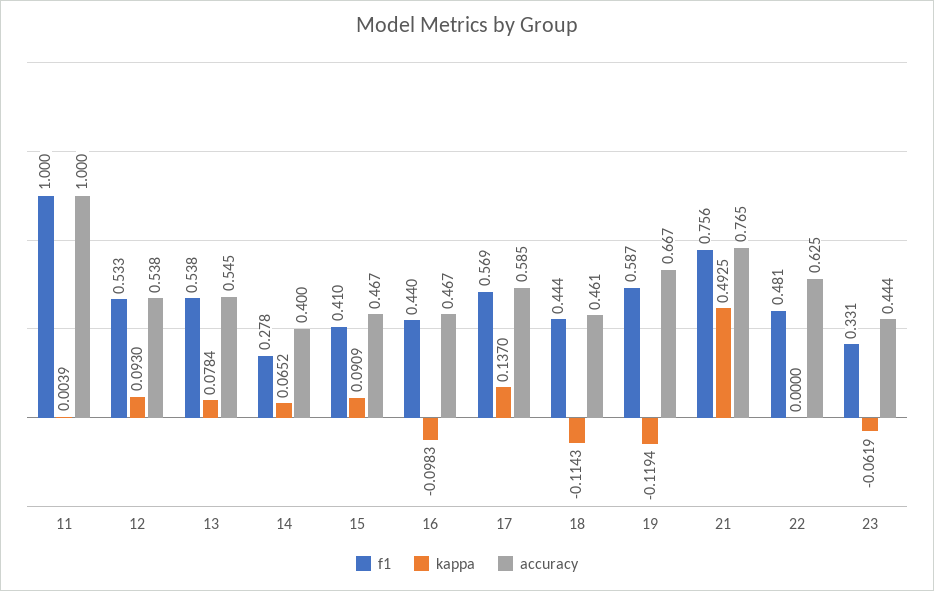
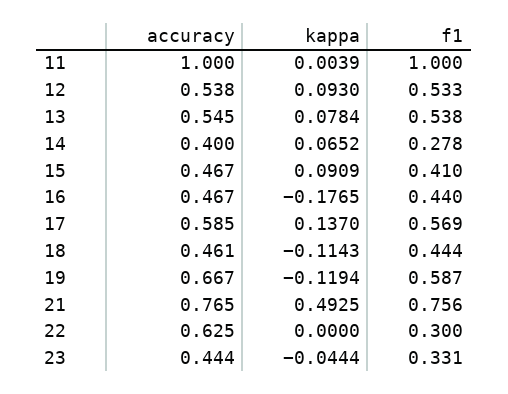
kappa, 16: -0.0983 -> -0.1765
f1, 22: 0.481 -> 0.3
kappa, 23: -0.0619 -> -0.0444

